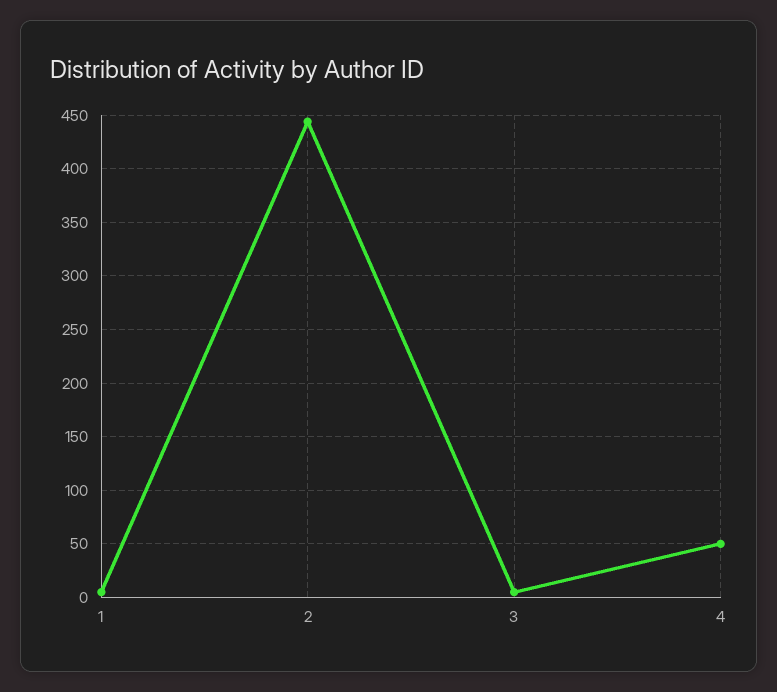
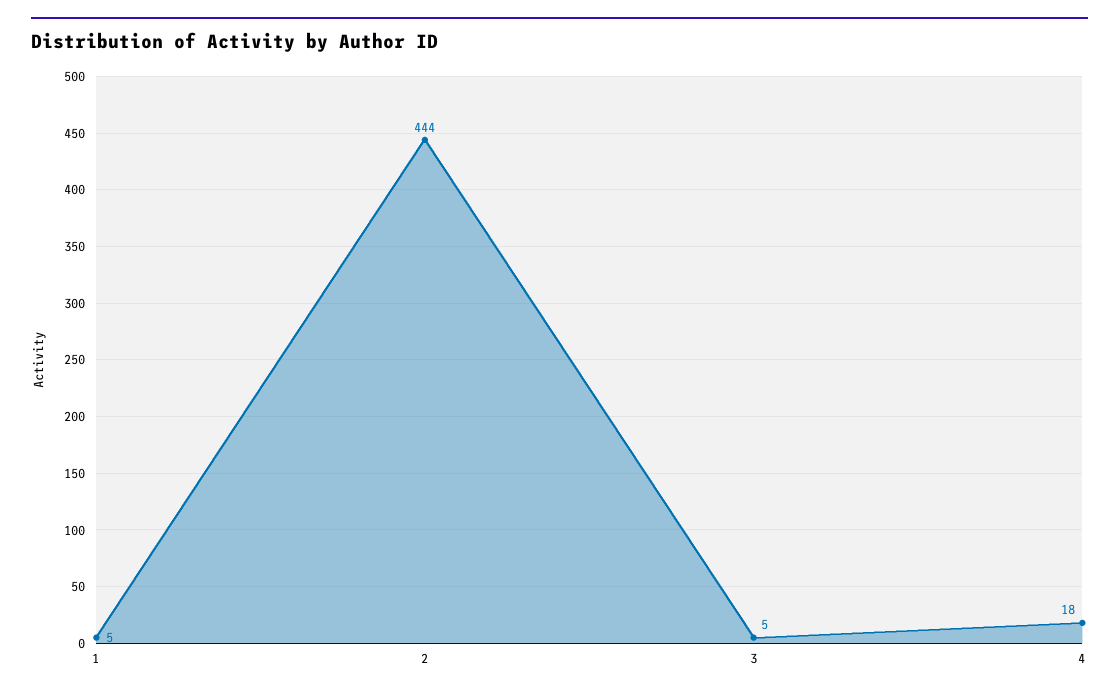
4: 50 -> 18

